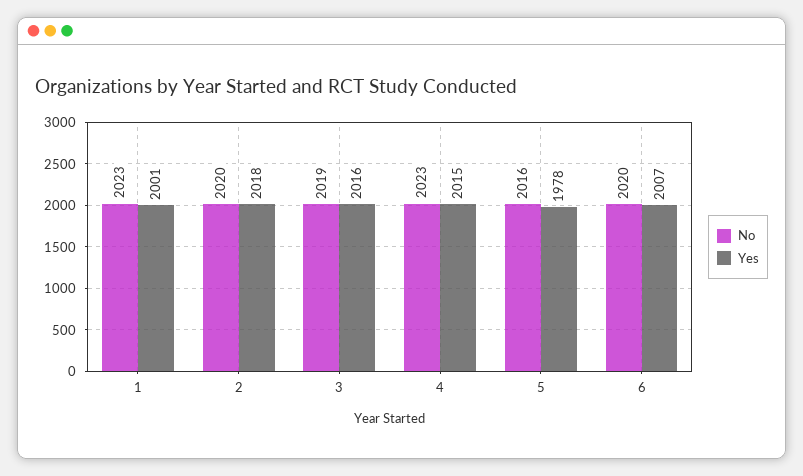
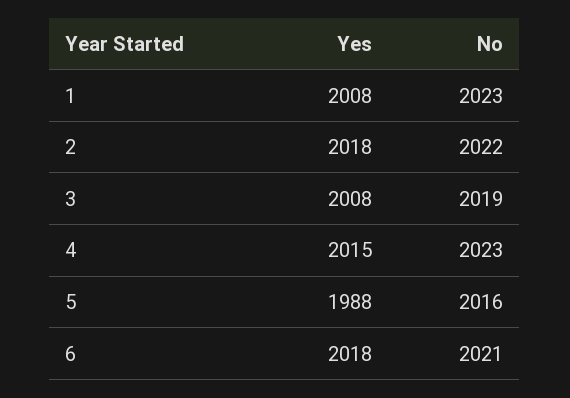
Yes, 1: 2001 -> 2008
No, 2: 2020 -> 2022
Yes, 3: 2016 -> 2008
Yes, 5: 1978 -> 1988
No, 6: 2020 -> 2021
Yes, 6: 2007 -> 2018

